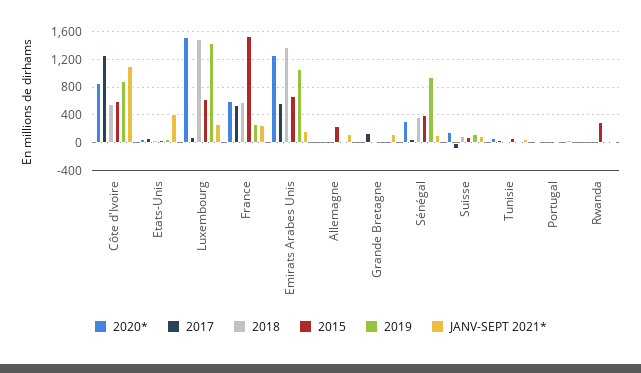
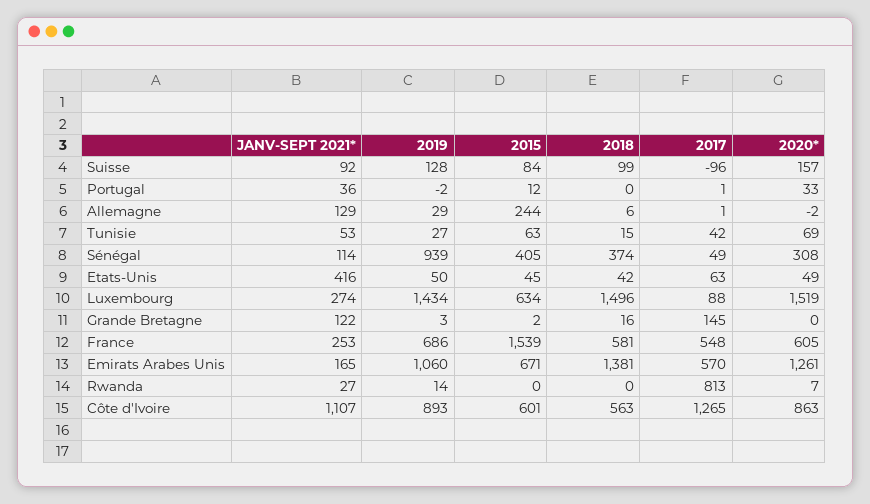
2019, France: 300 -> 686
2017, Rwanda: 0 -> 813
2015, Rwanda: 300 -> 0

